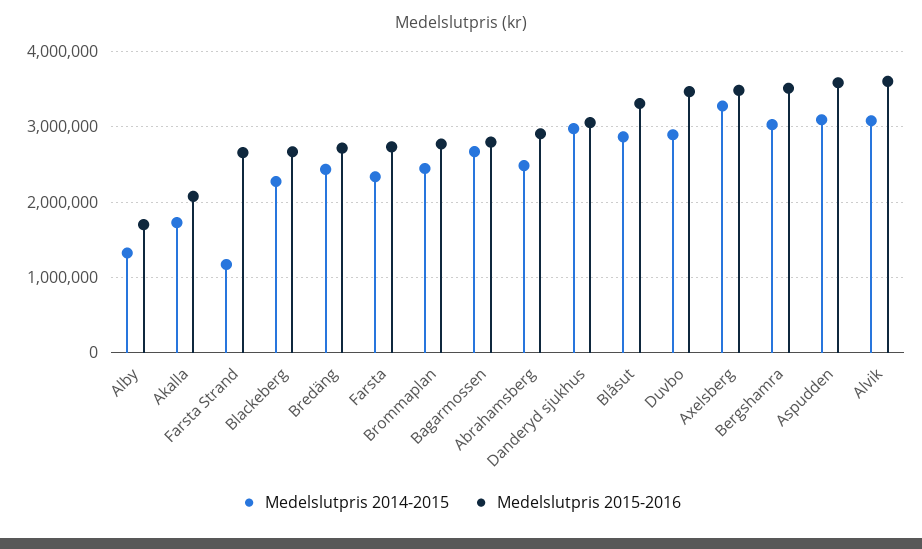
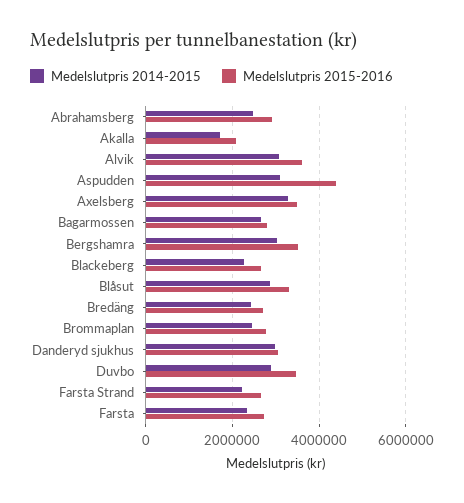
Medelslutpris 2014-2015, Alby: 1300000 -> none
Medelslutpris 2015-2016, Alby: 1700000 -> none
Medelslutpris 2014-2015, Farsta Strand: 1200000 -> 2200000
Medelslutpris 2015-2016, Aspudden: 3600000 -> 4400000

